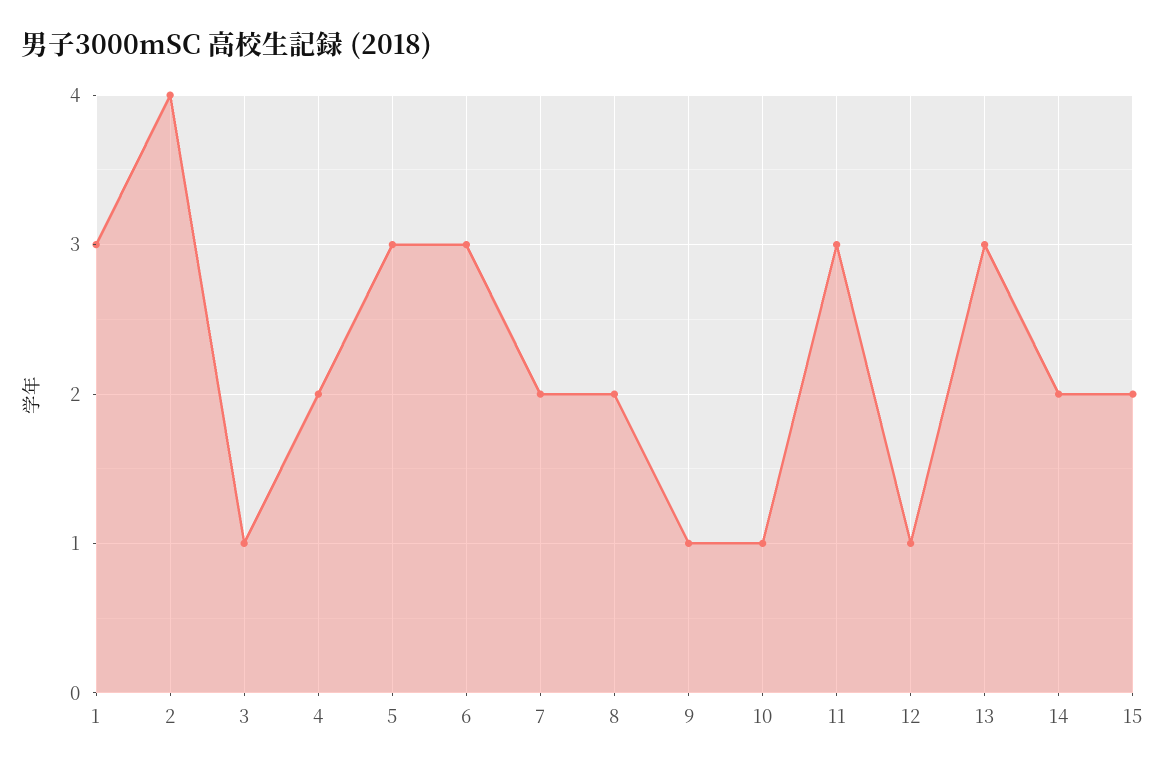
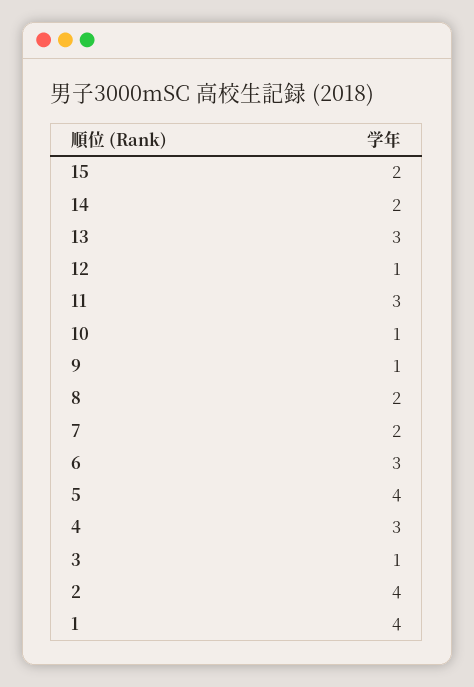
1: 3 -> 4
4: 2 -> 3
5: 3 -> 4

